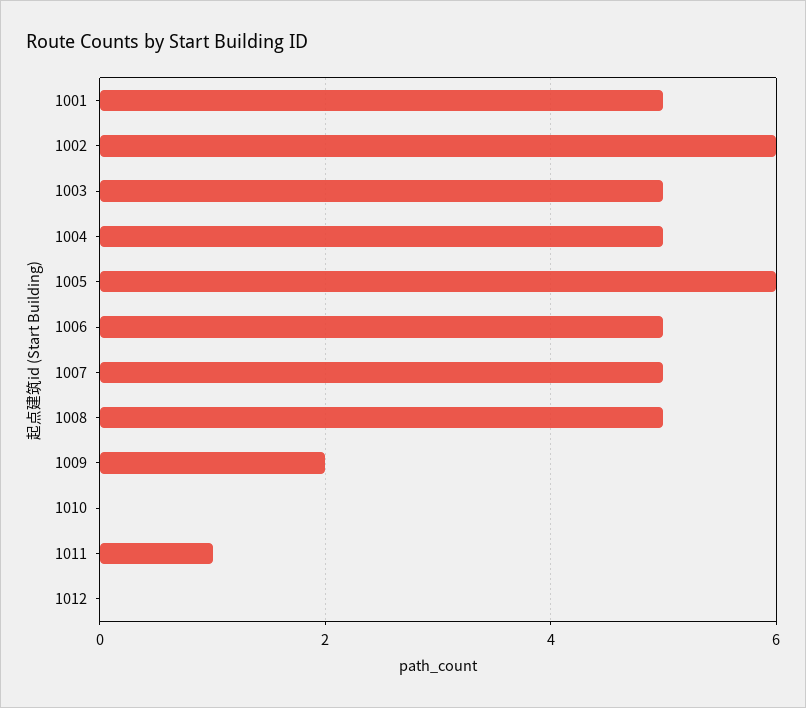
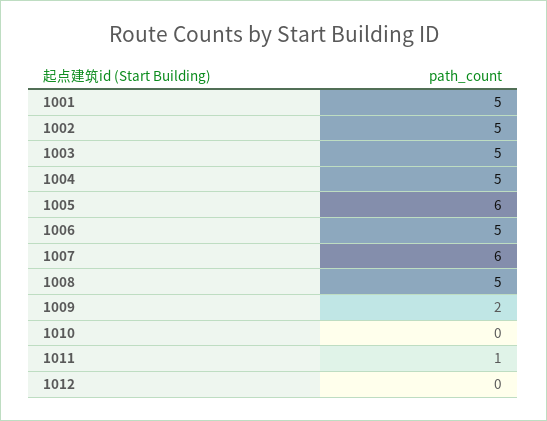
1002: 6 -> 5
1007: 5 -> 6

